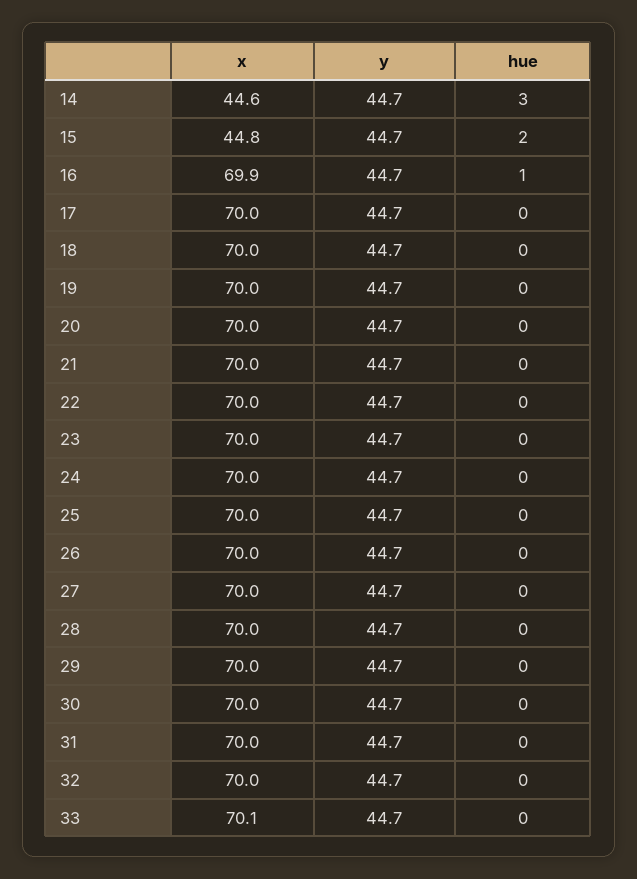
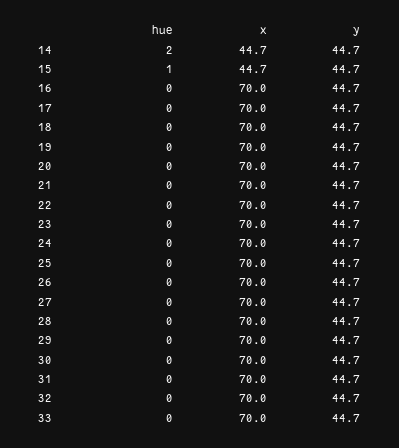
x, 14: 44.6 -> 44.7
hue, 14: 3 -> 2
x, 15: 44.8 -> 44.7
hue, 15: 2 -> 1
x, 16: 69.9 -> 70
hue, 16: 1 -> 0
x, 33: 70.1 -> 70

